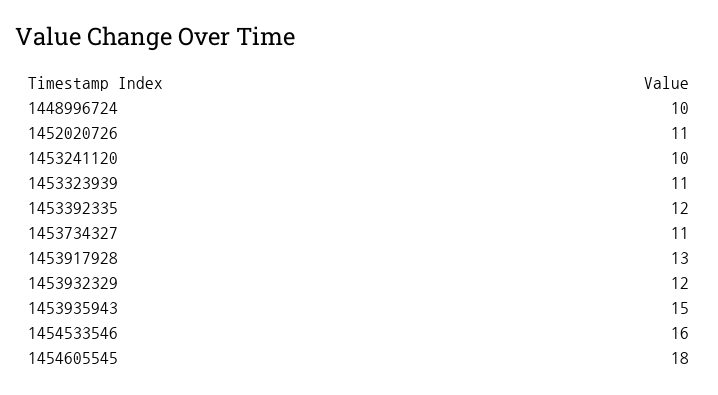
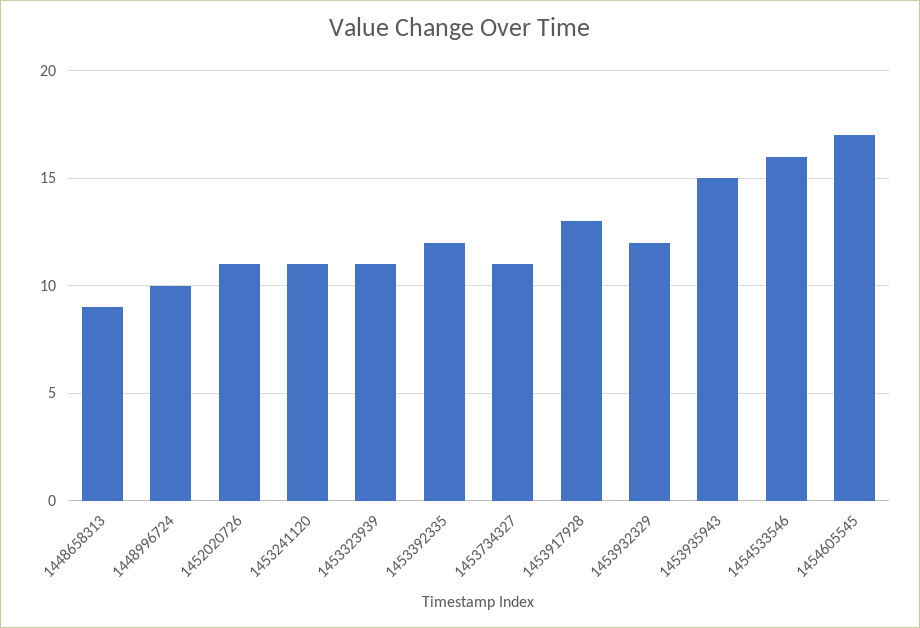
1453241120: 10 -> 11
1454605545: 18 -> 17
1448658313: none -> 9

